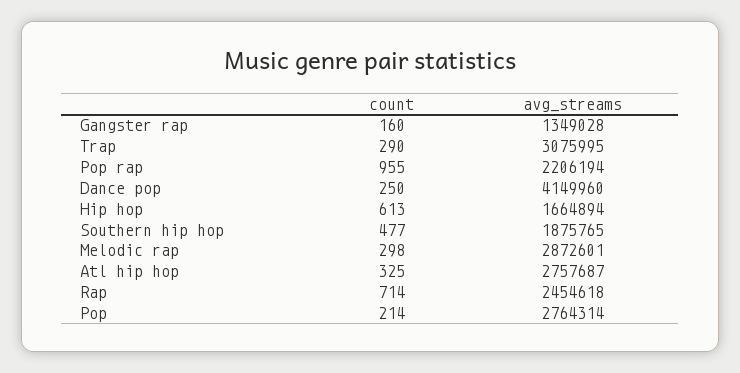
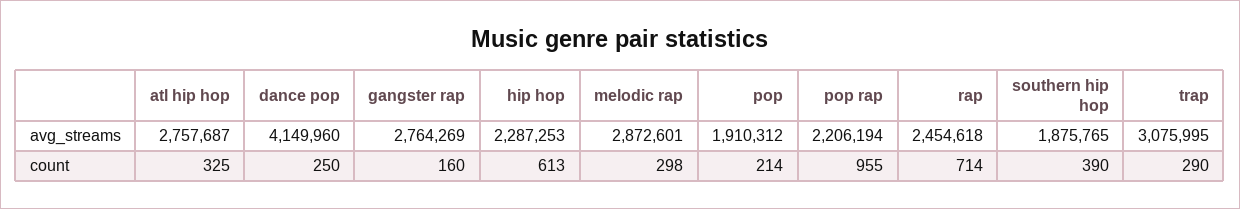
avg_streams, Gangster rap: 1349028 -> 2764269
avg_streams, Hip hop: 1664894 -> 2287253
count, Southern hip hop: 477 -> 390
avg_streams, Pop: 2764314 -> 1910312

